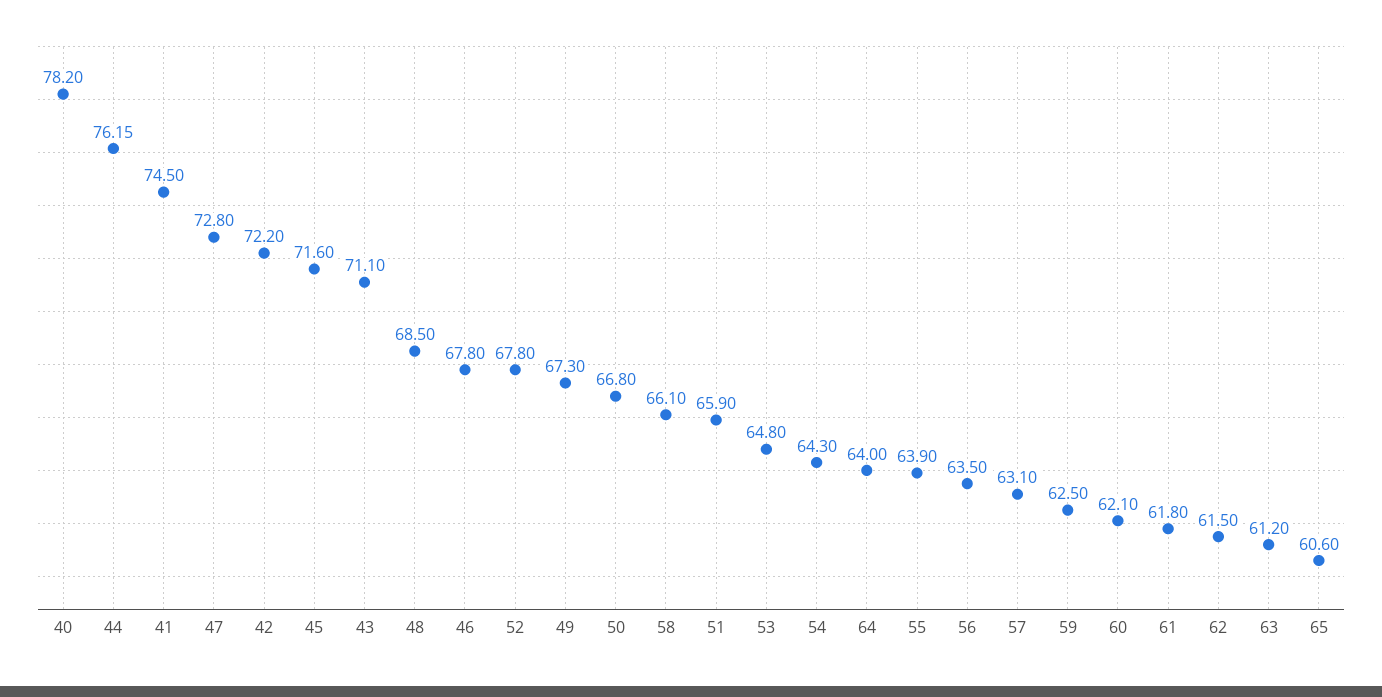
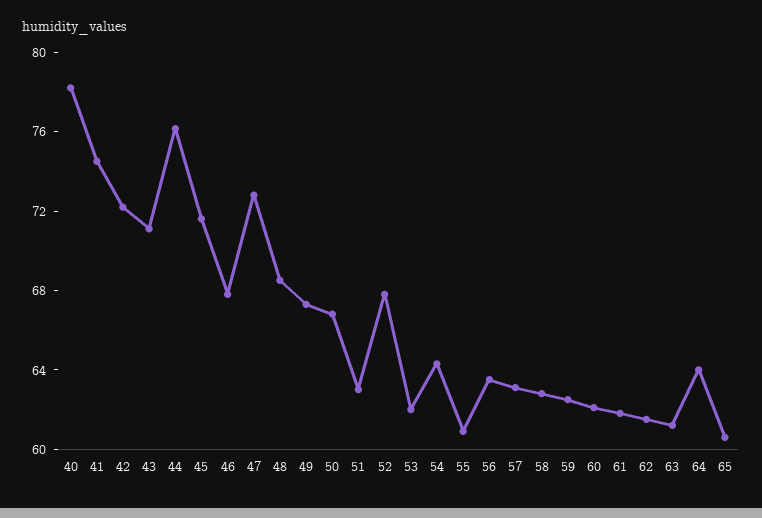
58: 66.1 -> 63
51: 65.9 -> 63
53: 64.8 -> 62
55: 63.9 -> 61

